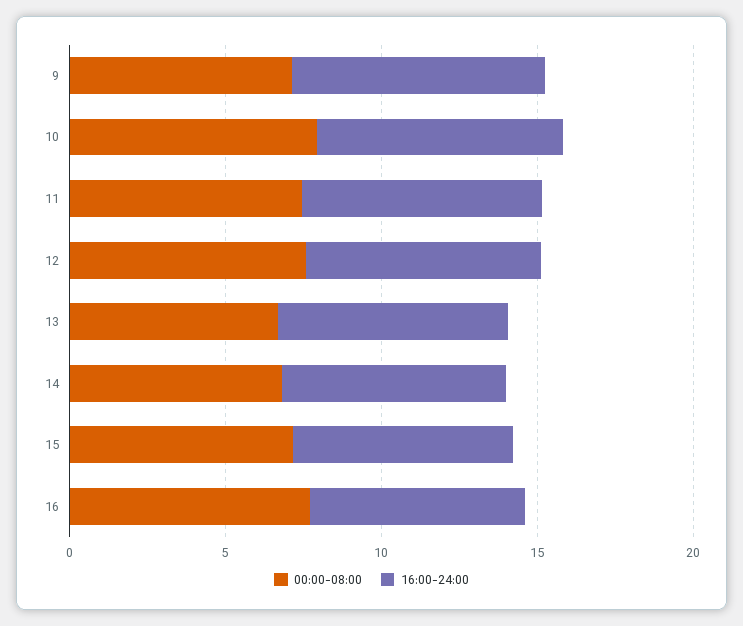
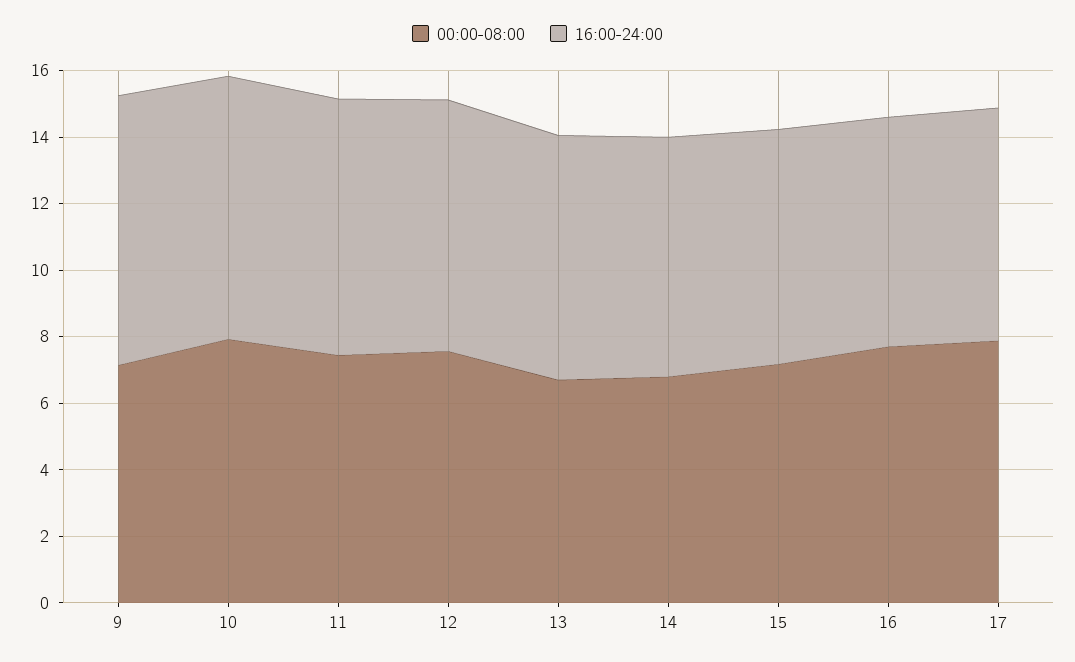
00:00-08:00, 17: none -> 8
16:00-24:00, 17: none -> 7

